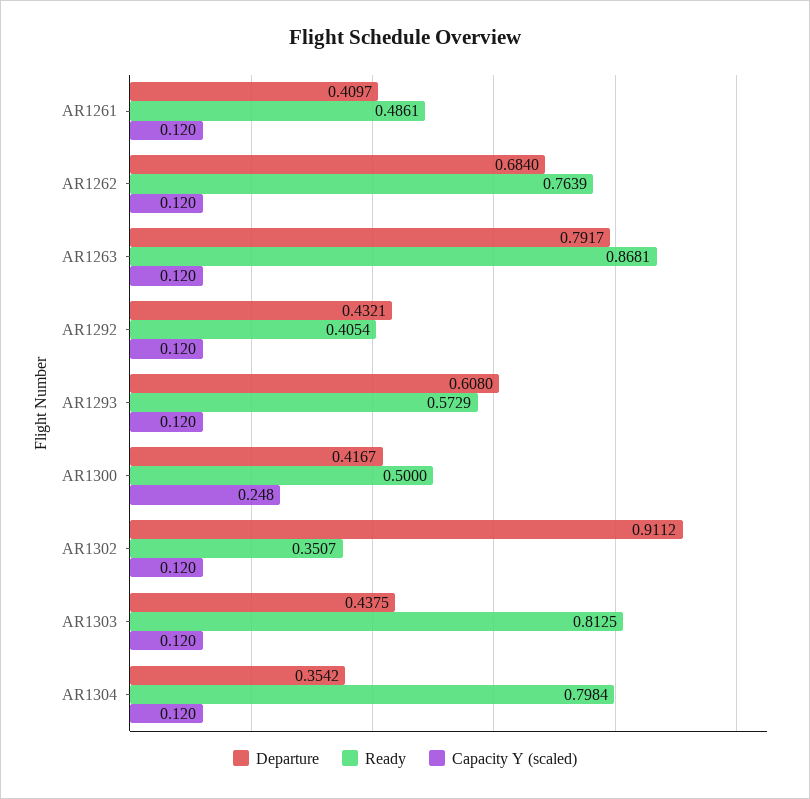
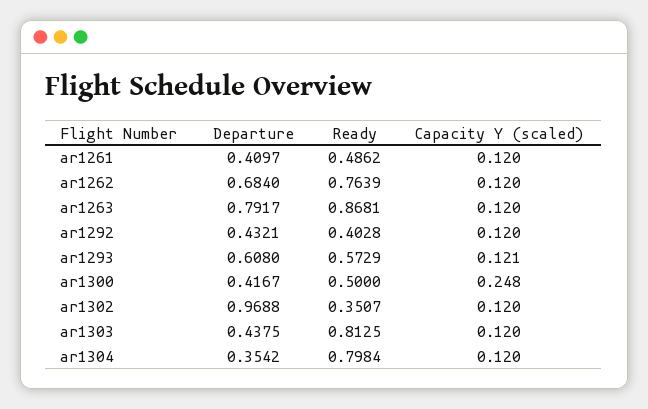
Ready, AR1261: 0.4861 -> 0.4862
Ready, AR1292: 0.4054 -> 0.4028
Capacity Y (scaled), AR1293: 0.12 -> 0.121
Departure, AR1302: 0.9112 -> 0.9688

